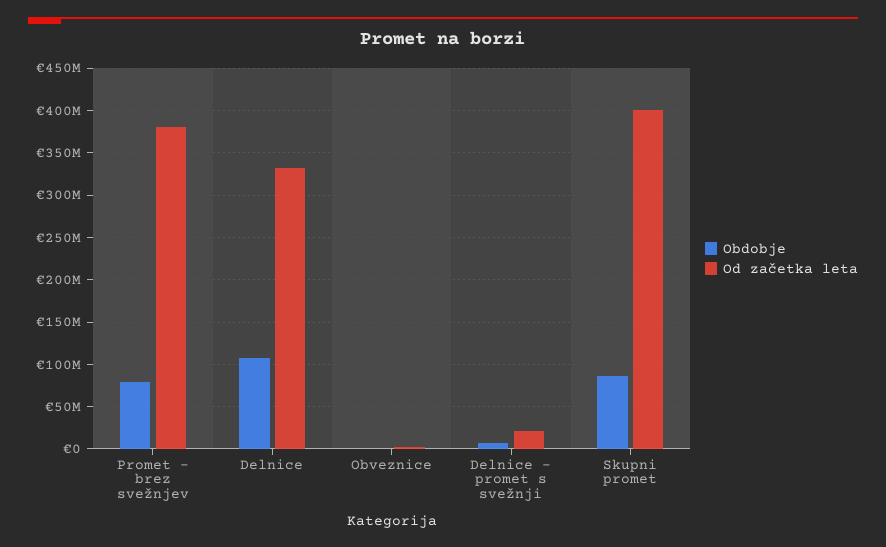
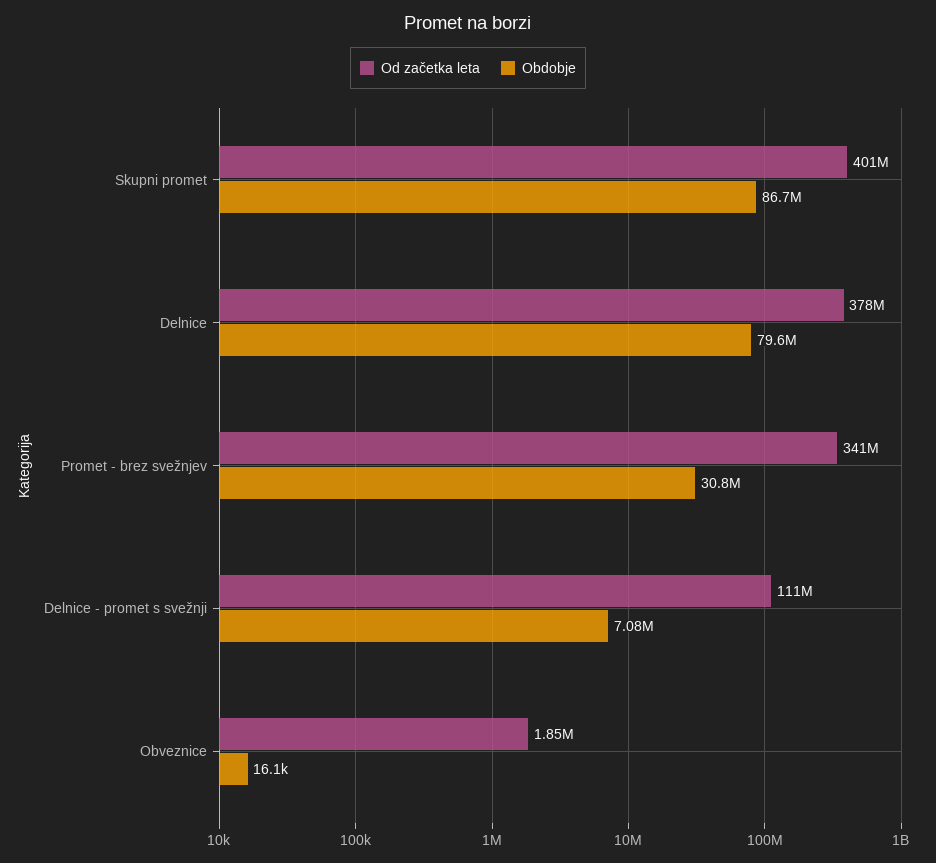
Obdobje, Promet - brez svežnjev: 80000000 -> 30800000
Od začetka leta, Promet - brez svežnjev: 380000000 -> 341000000
Obdobje, Delnice: 110000000 -> 79600000
Od začetka leta, Delnice: 330000000 -> 378000000
Od začetka leta, Delnice - promet s svežnji: 20000000 -> 111000000

